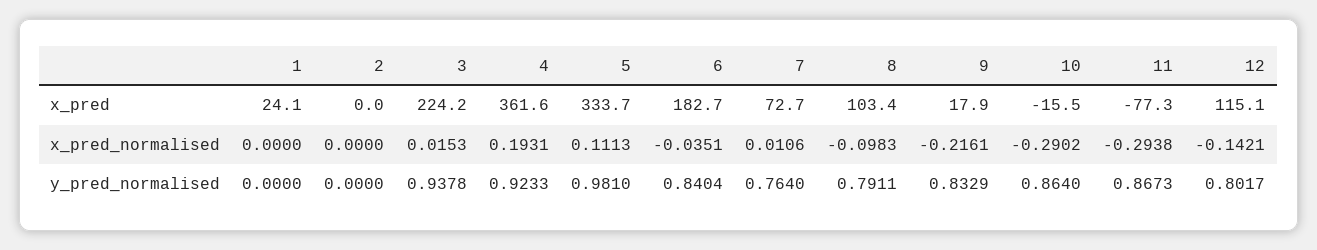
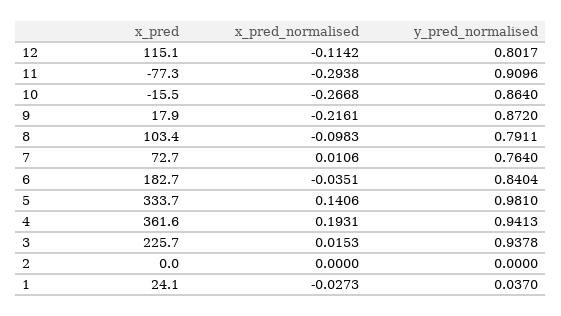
3, x_pred: 224.2 -> 225.7
1, x_pred_normalised: 0 -> -0.0273
5, x_pred_normalised: 0.1113 -> 0.1406
10, x_pred_normalised: -0.2902 -> -0.2668
12, x_pred_normalised: -0.1421 -> -0.1142
1, y_pred_normalised: 0 -> 0.037
4, y_pred_normalised: 0.9233 -> 0.9413
9, y_pred_normalised: 0.8329 -> 0.872
11, y_pred_normalised: 0.8673 -> 0.9096

